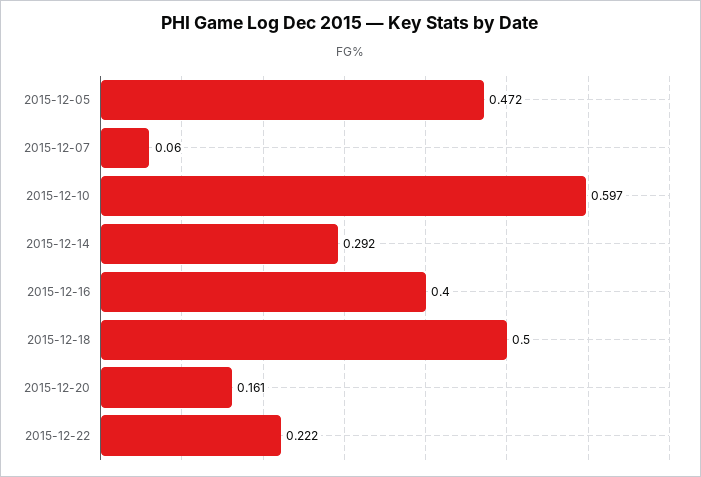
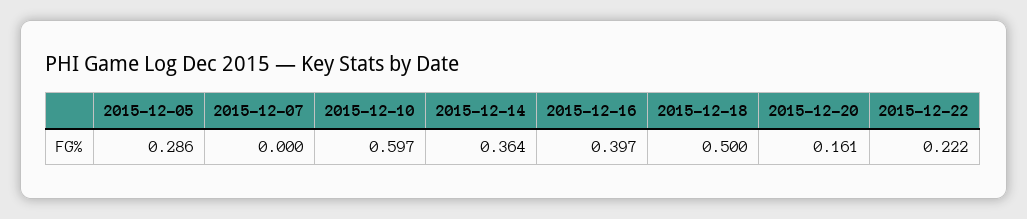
2015-12-05: 0.472 -> 0.286
2015-12-07: 0.06 -> 0
2015-12-14: 0.292 -> 0.364
2015-12-16: 0.4 -> 0.397

